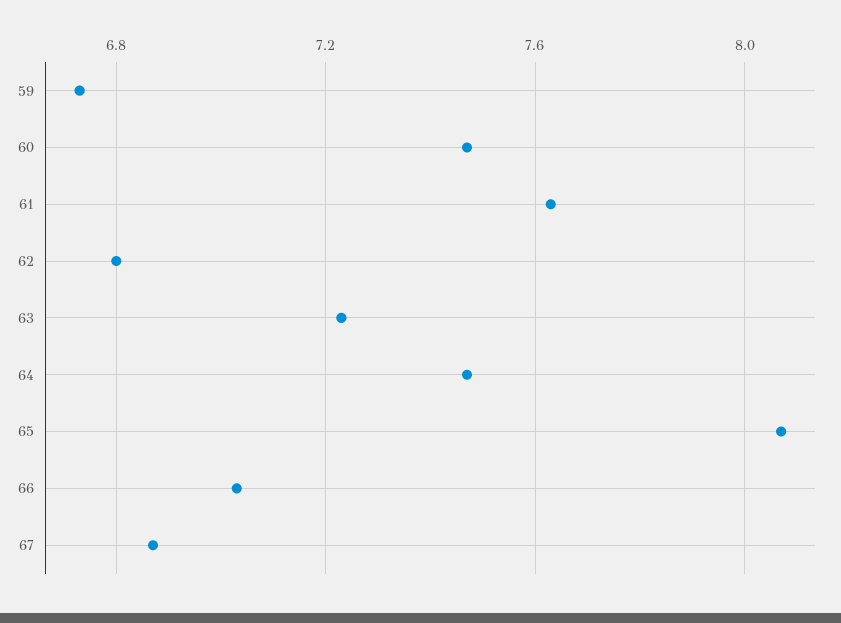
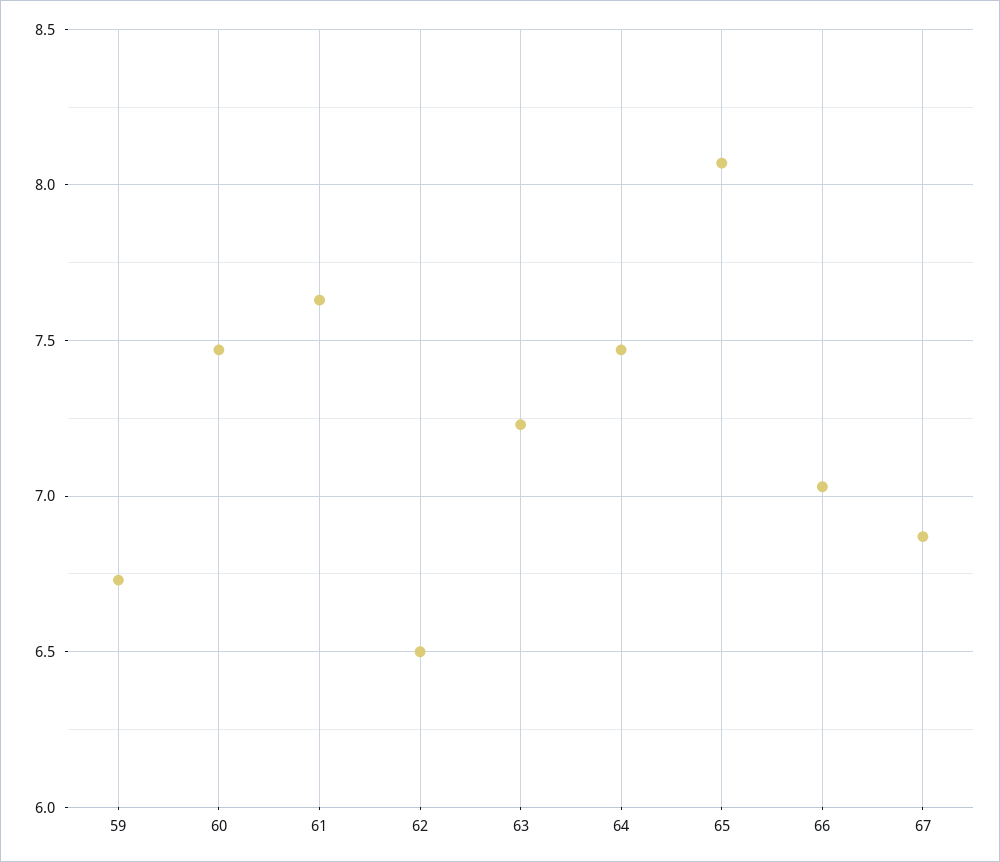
62: 6.8 -> 6.5

